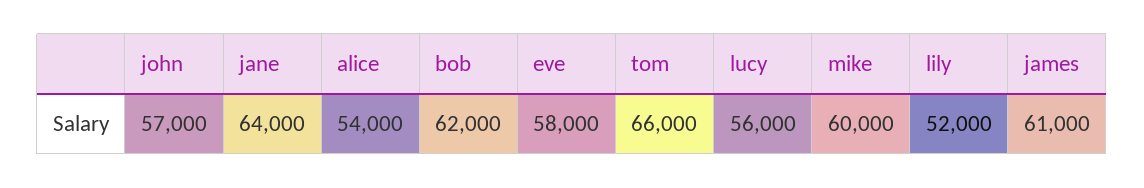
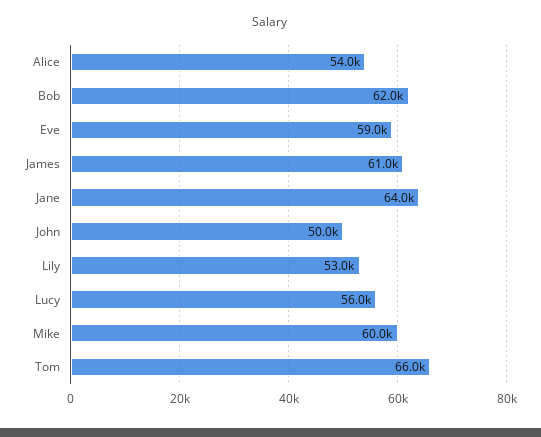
john: 57000 -> 50000
eve: 58000 -> 59000
lily: 52000 -> 53000

